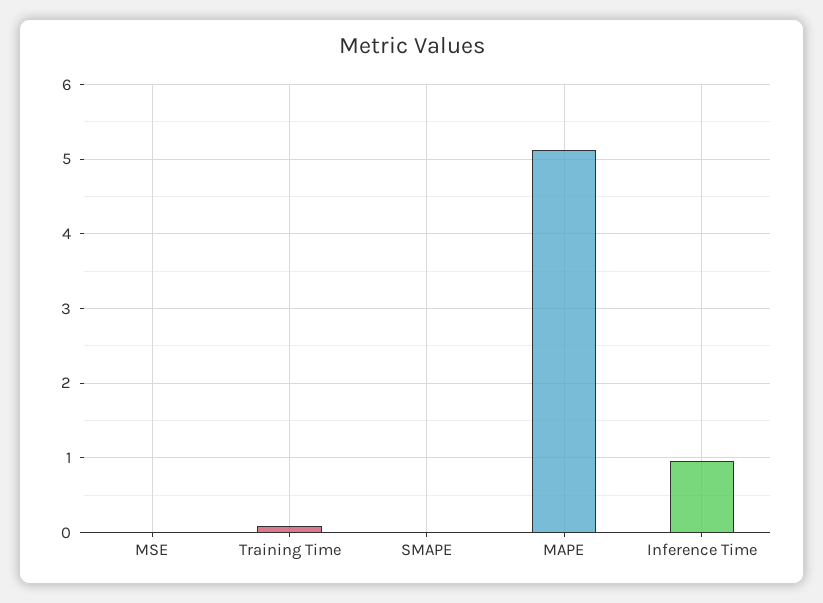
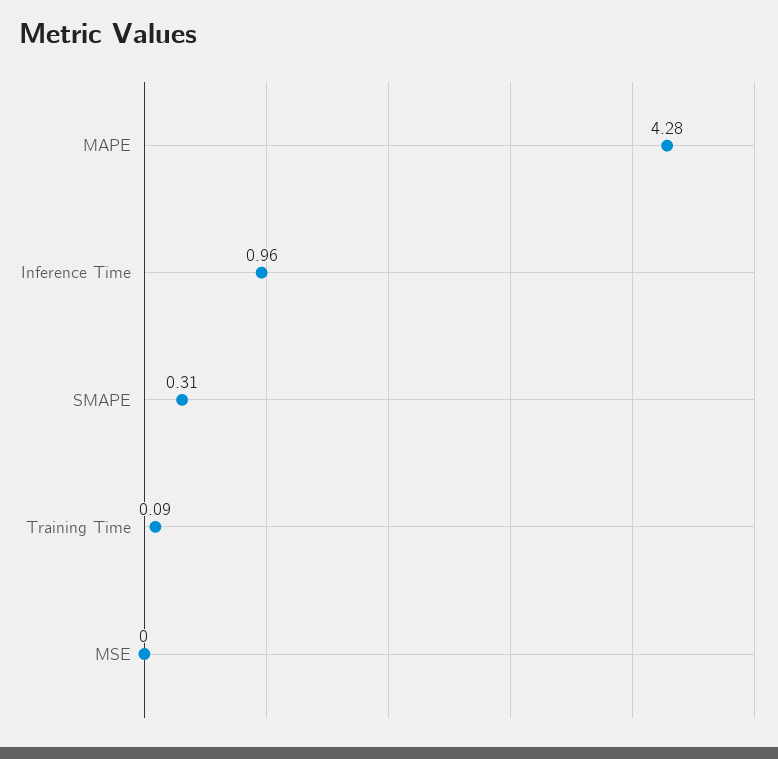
SMAPE: 0 -> 0.31
MAPE: 5.1 -> 4.28

